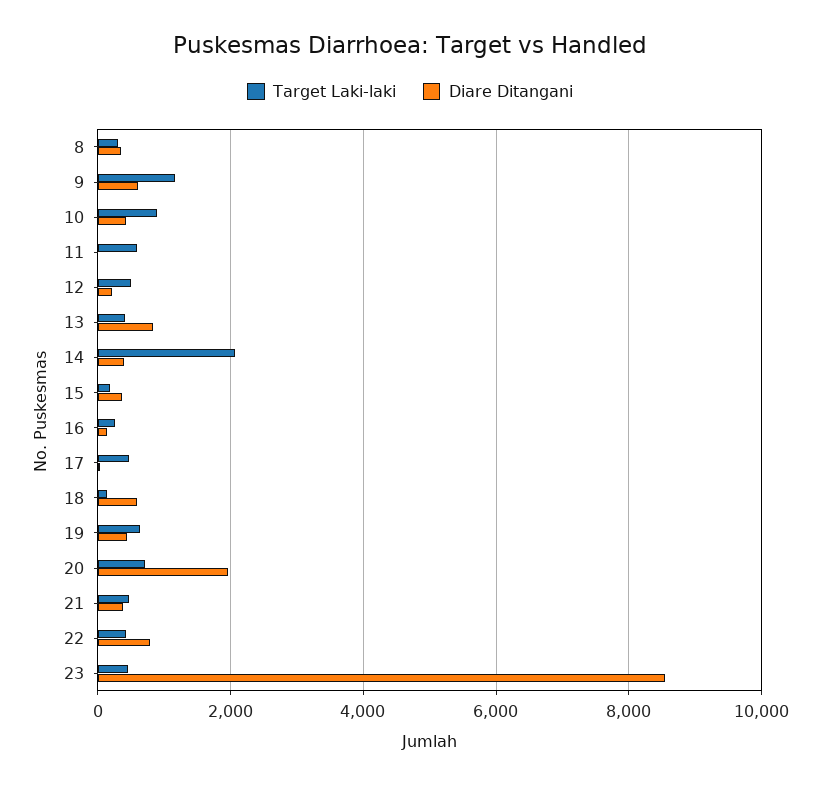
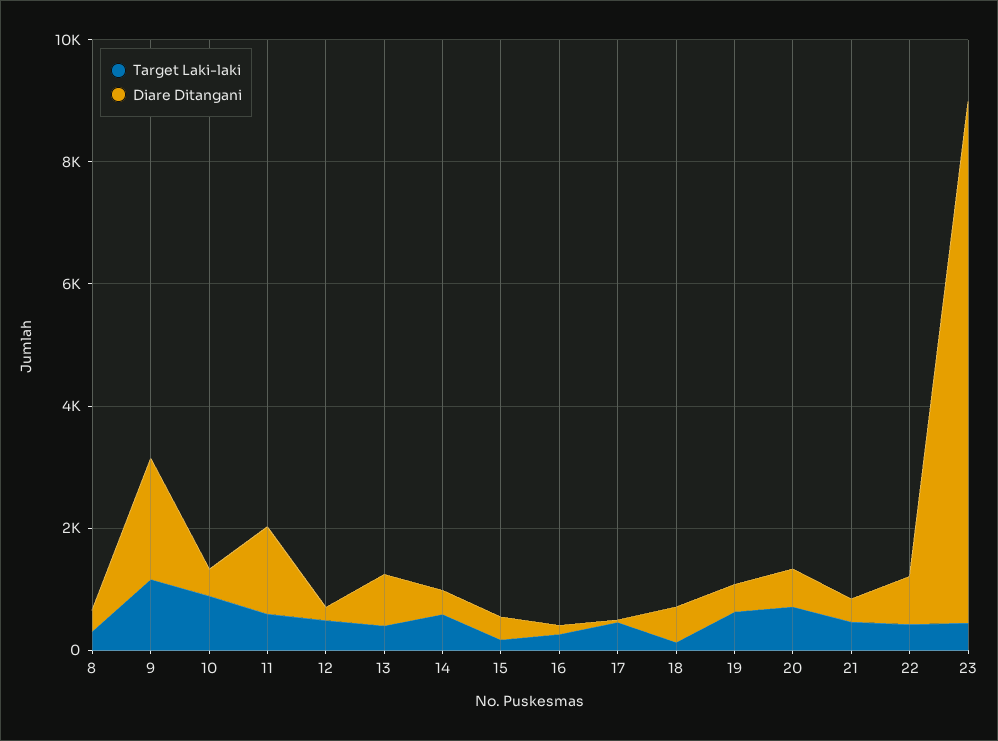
Diare Ditangani, 9: 600 -> 2000
Diare Ditangani, 11: 0 -> 1500
Target Laki-laki, 14: 2000 -> 500
Diare Ditangani, 20: 2000 -> 500

